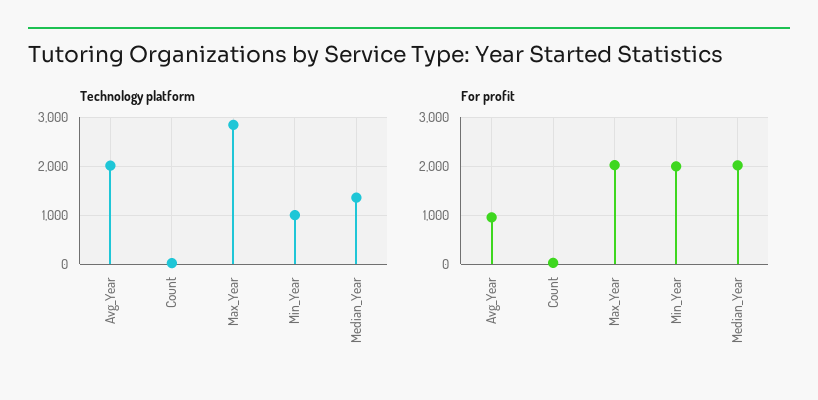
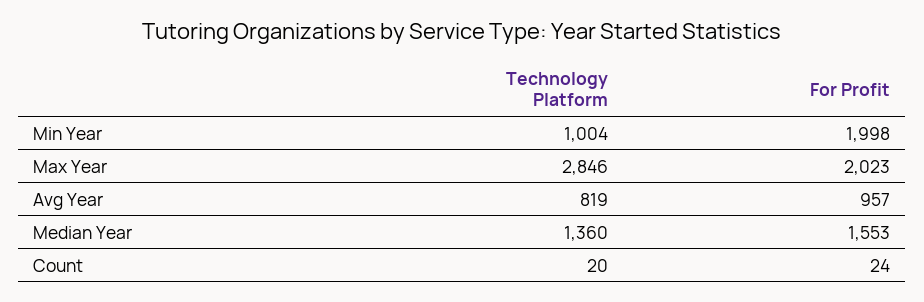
Technology platform, Avg_Year: 2000 -> 819
For profit, Median_Year: 2000 -> 1553

